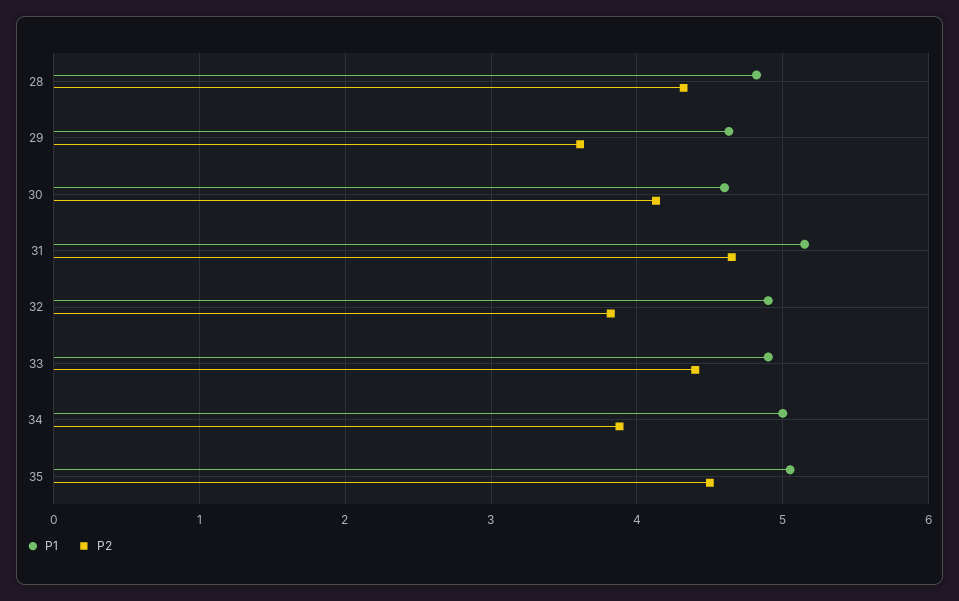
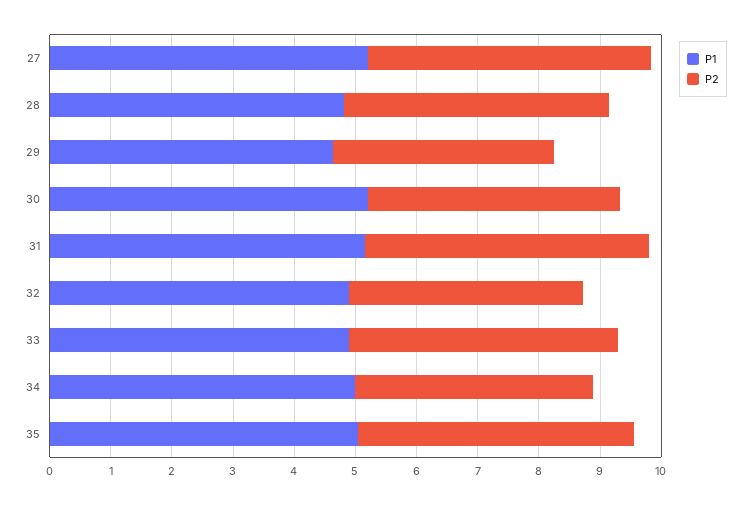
P1, 30: 4.6 -> 5.2
P1, 27: none -> 5.2
P2, 27: none -> 4.6

